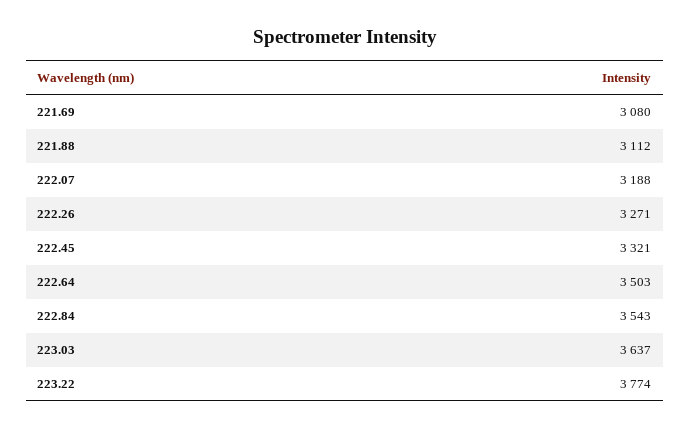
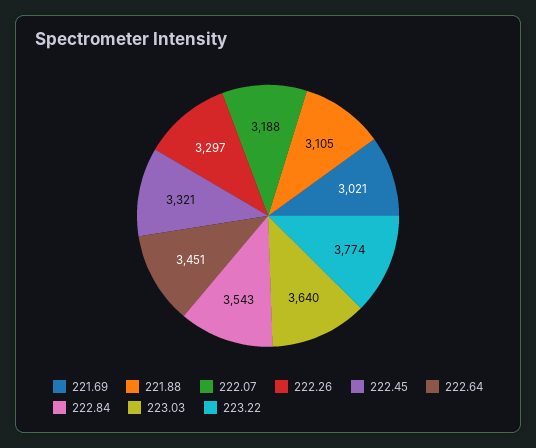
221.69: 3080 -> 3021
221.88: 3112 -> 3105
222.26: 3271 -> 3297
222.64: 3503 -> 3451
223.03: 3637 -> 3640

